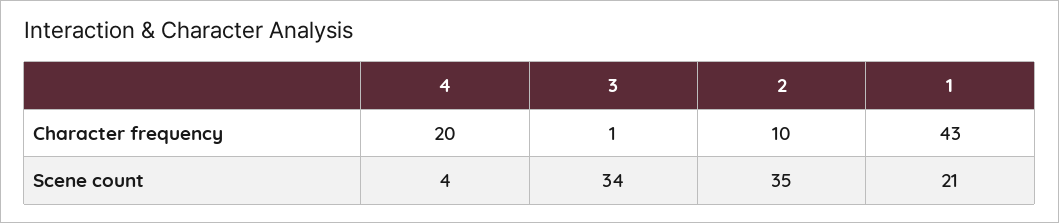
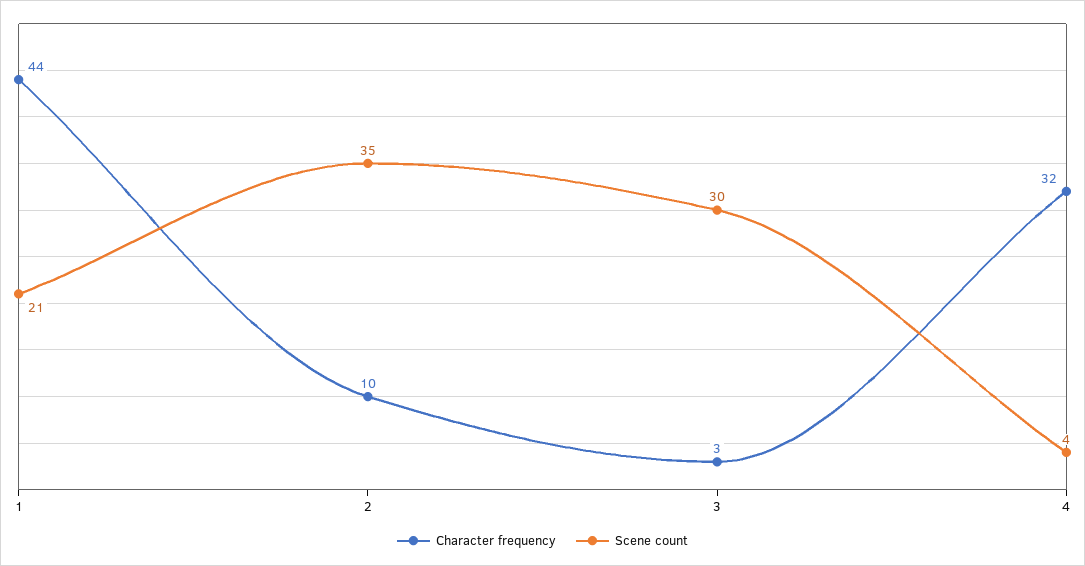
Character frequency, 4: 20 -> 32
Character frequency, 3: 1 -> 3
Character frequency, 1: 43 -> 44
Scene count, 3: 34 -> 30

